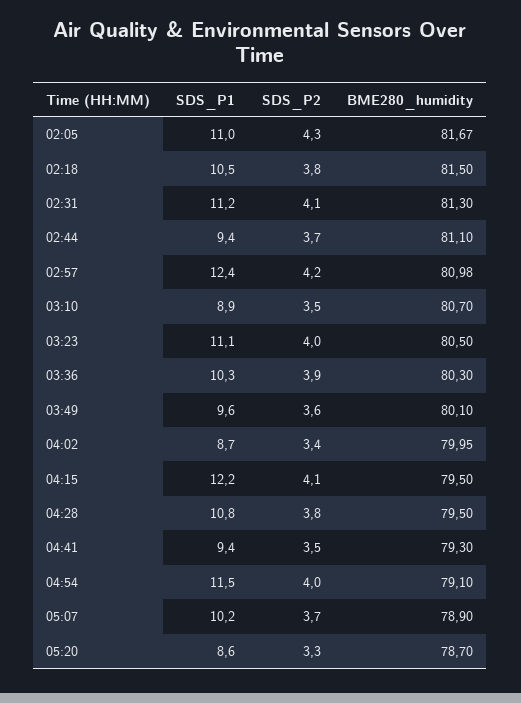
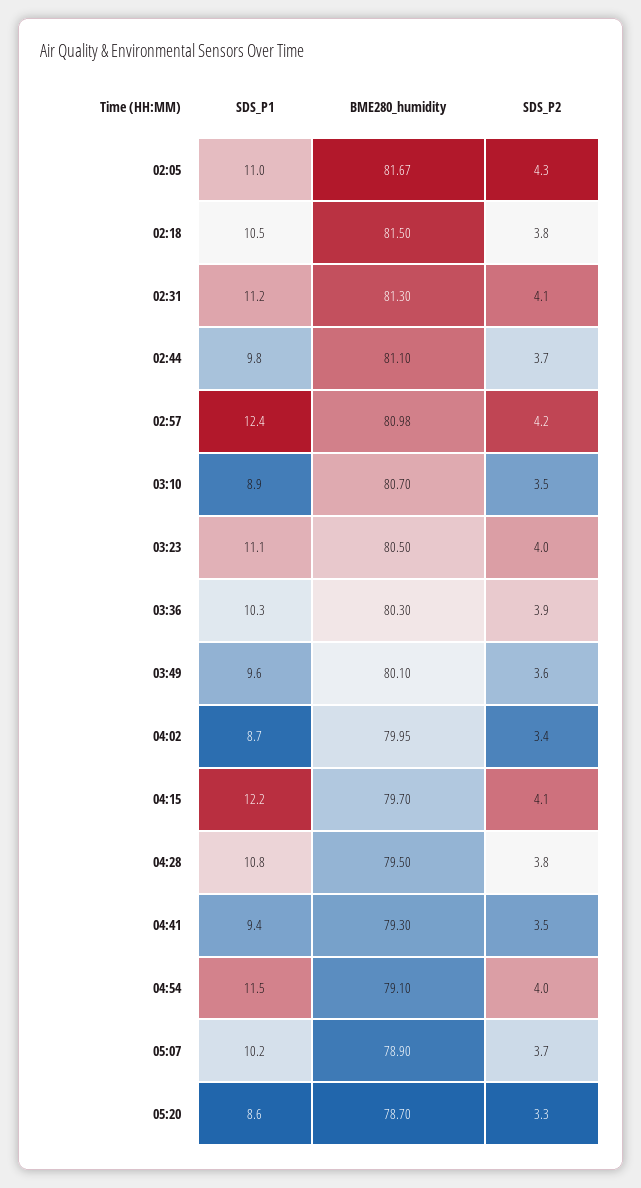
SDS_P1, 02:44: 9.4 -> 9.8
BME280_humidity, 04:15: 79.5 -> 79.7

